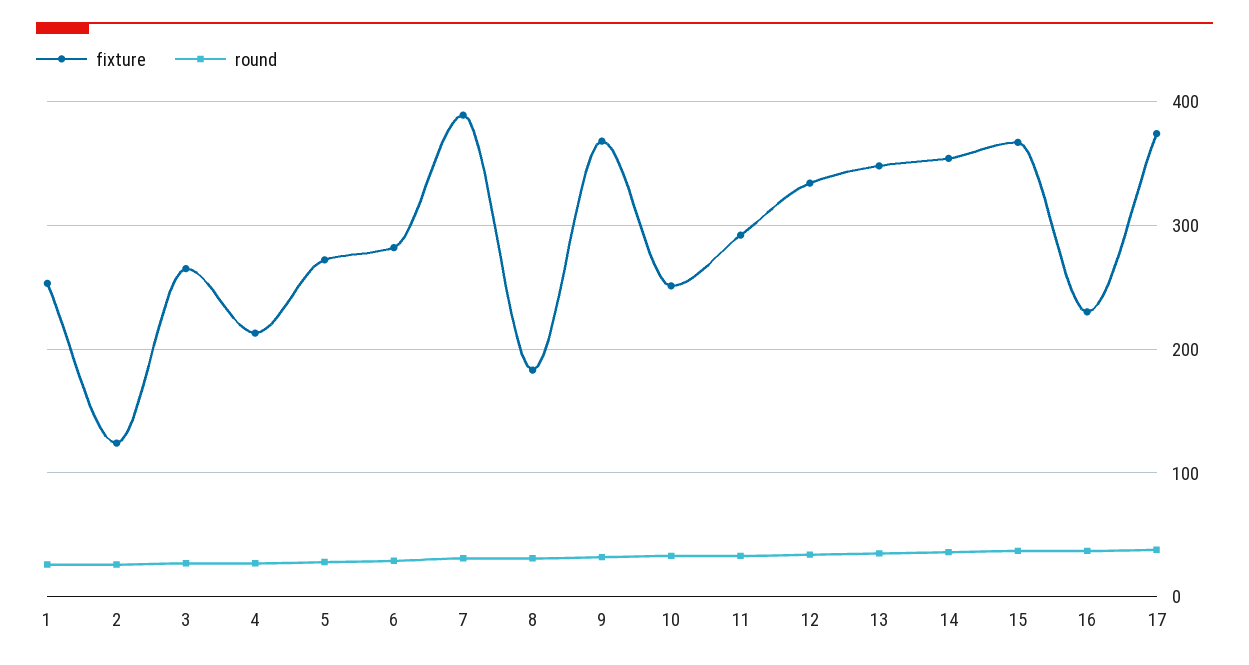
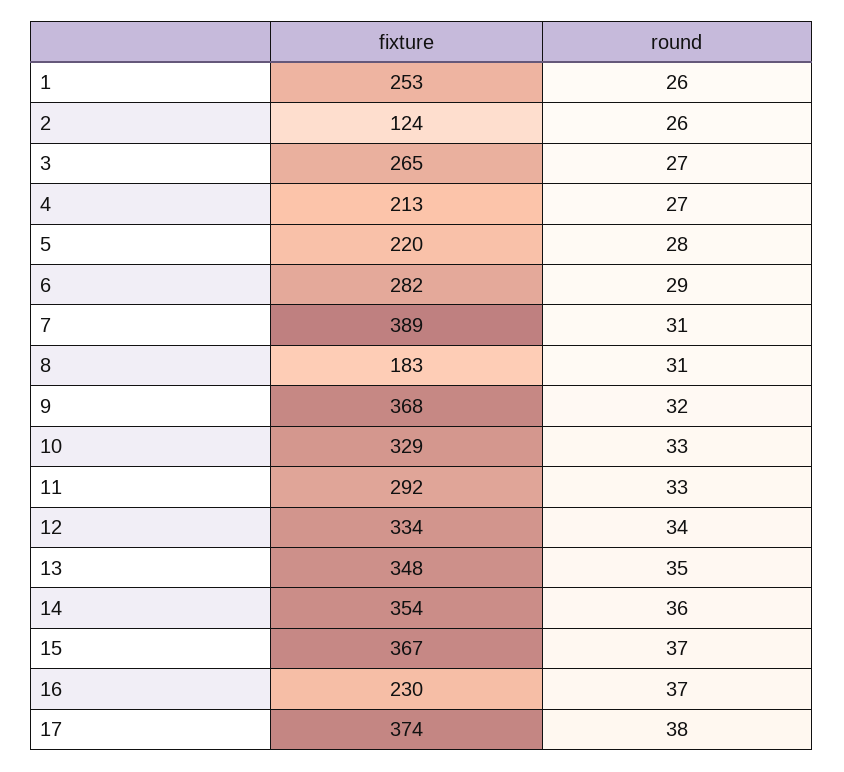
fixture, 5: 270 -> 220
fixture, 10: 250 -> 329

